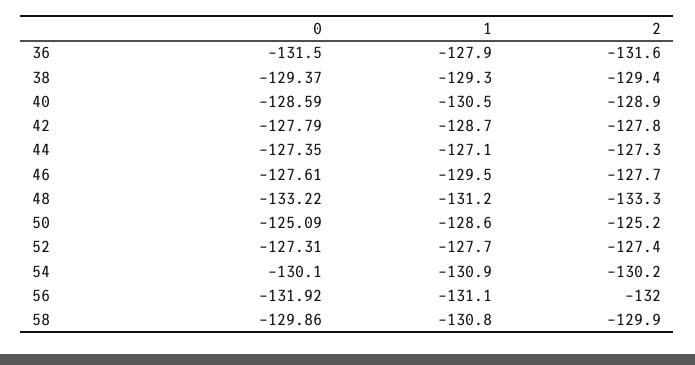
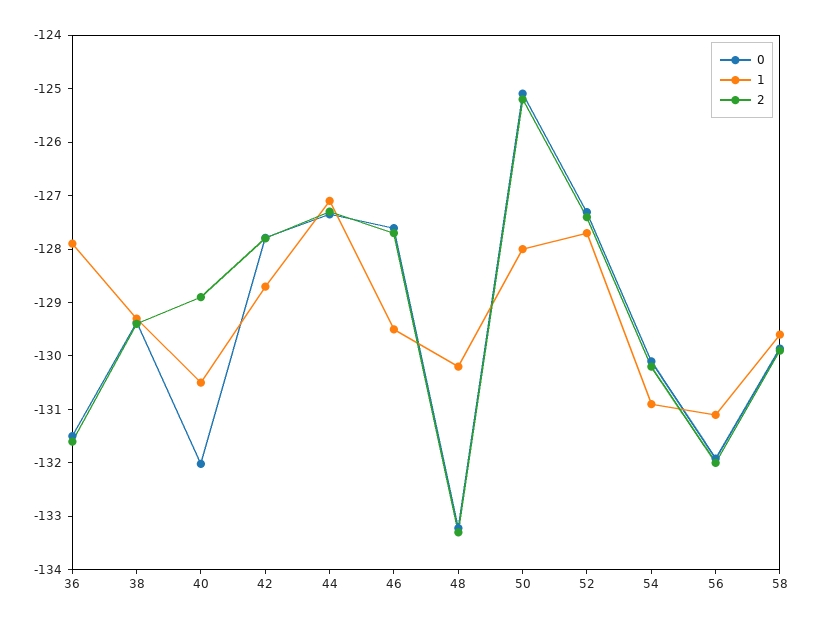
0, 40: -128.59 -> -132
1, 48: -131.2 -> -130.2
1, 50: -128.6 -> -128
1, 58: -130.8 -> -129.6

